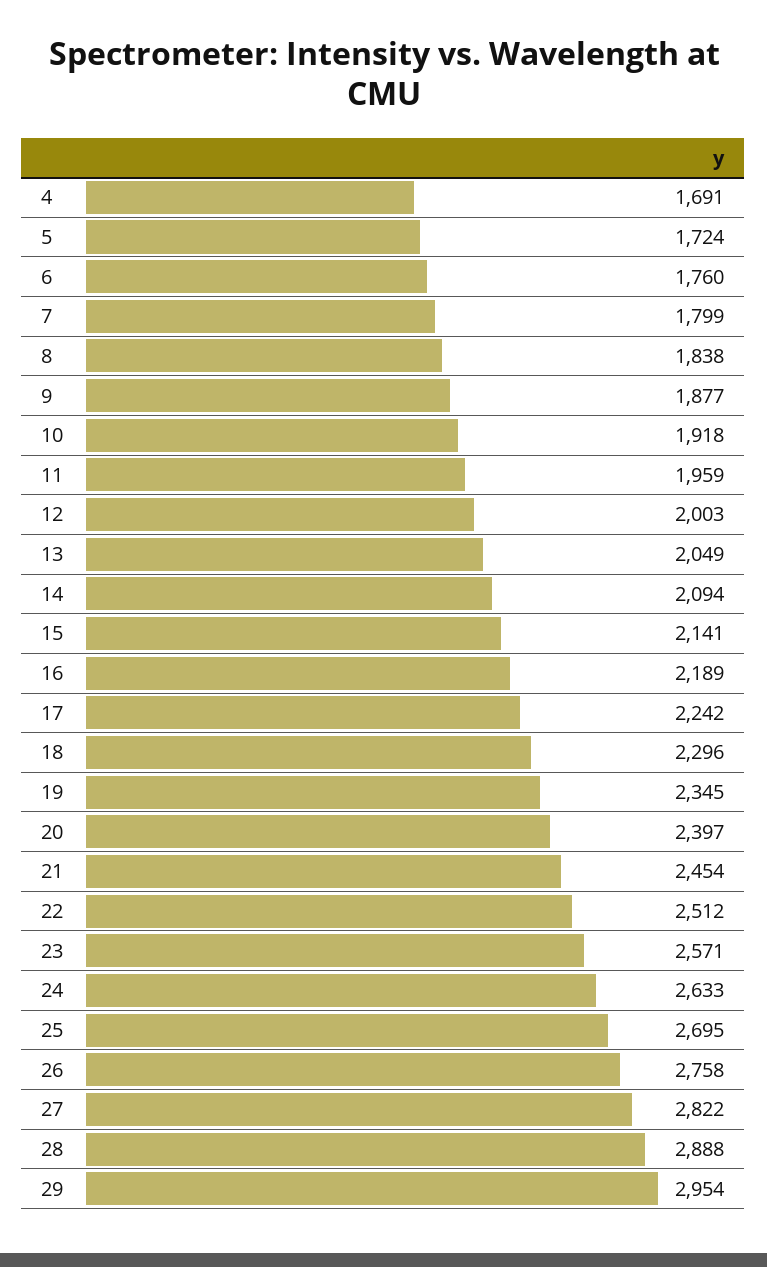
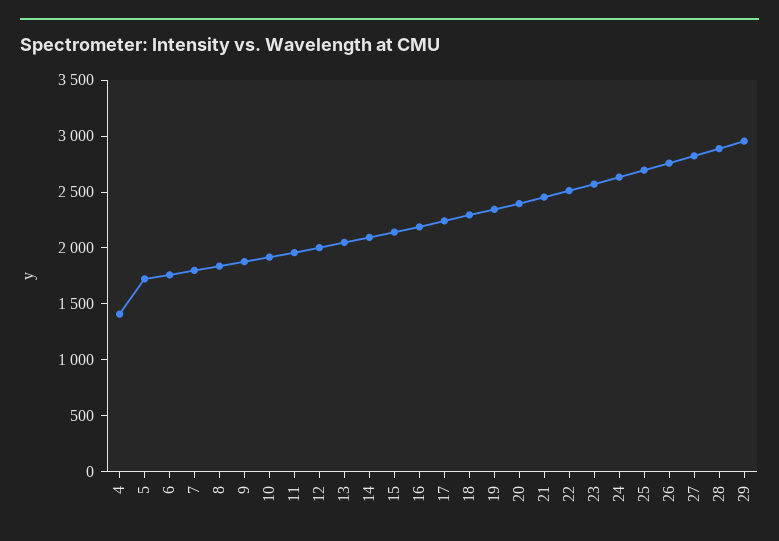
4: 1691 -> 1400

